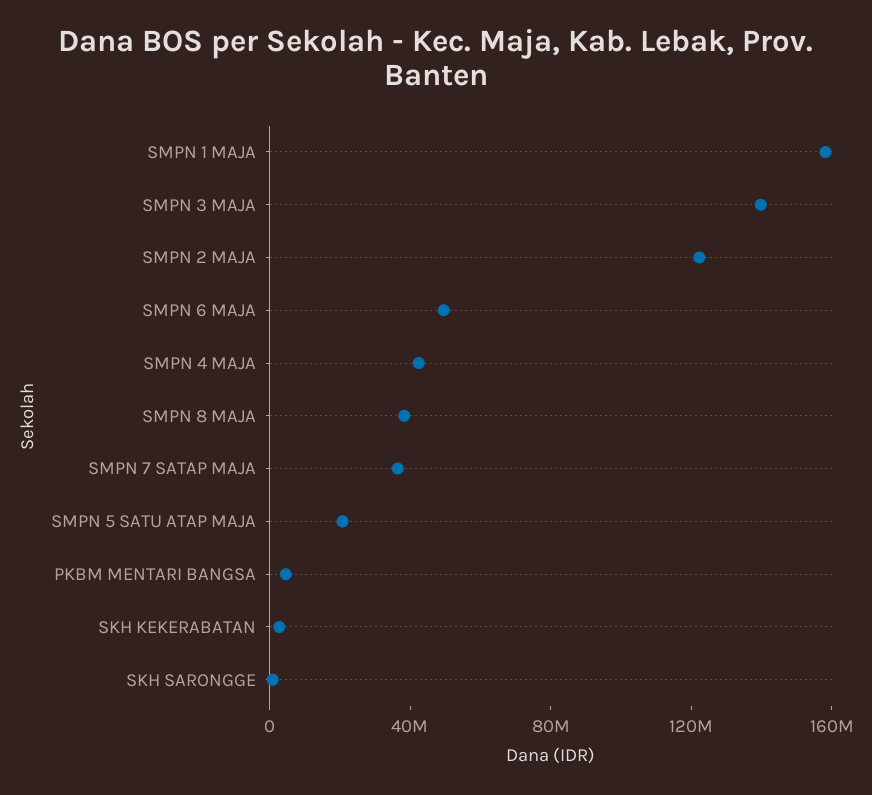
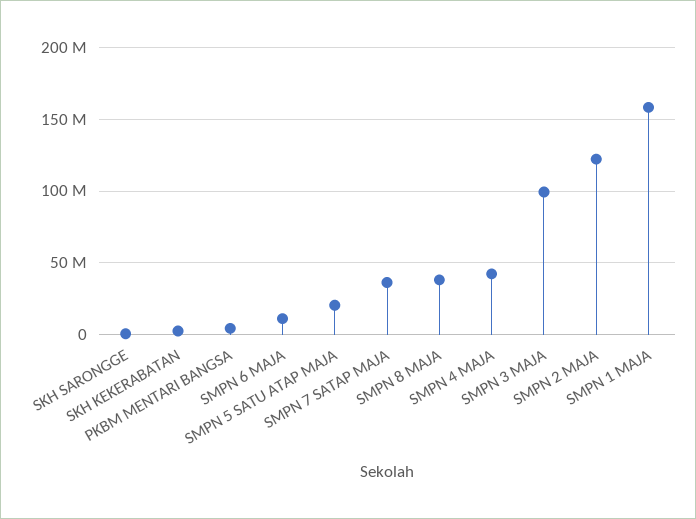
SMPN 3 MAJA: 140000000 -> 100000000
SMPN 6 MAJA: 50000000 -> 10000000

